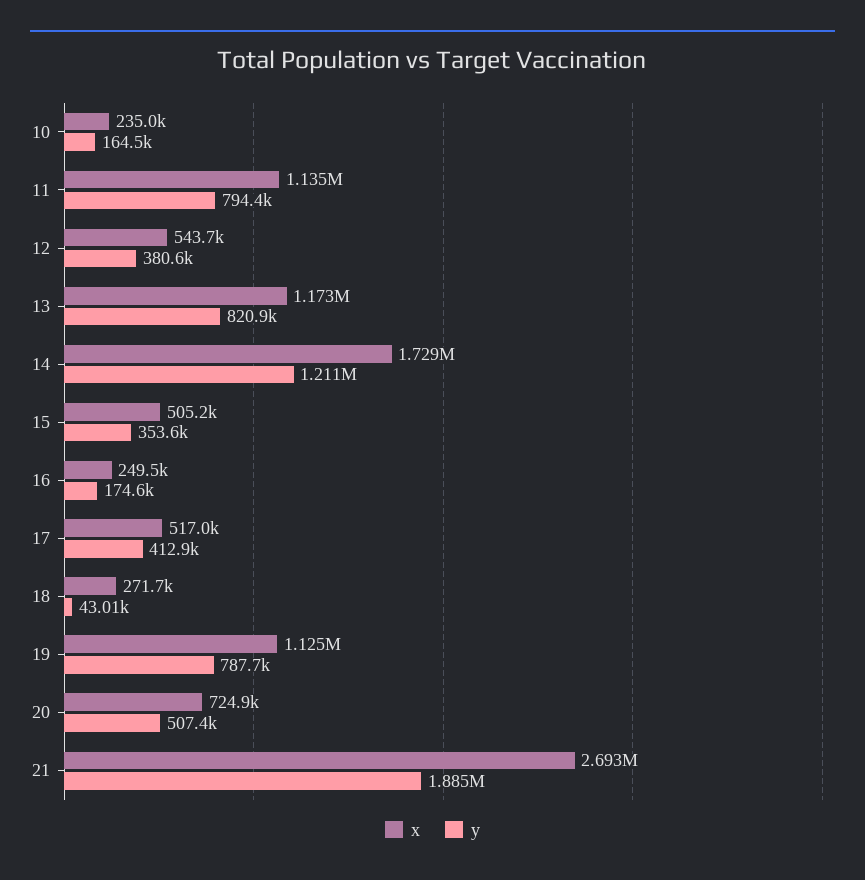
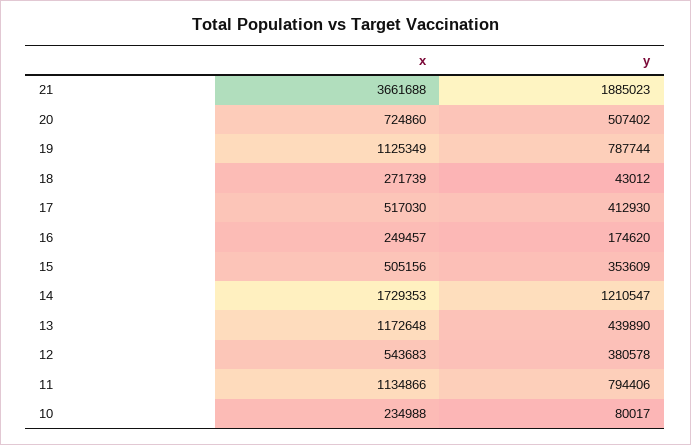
y, 10: 164500 -> 80017
y, 13: 820900 -> 439890
x, 21: 2693000 -> 3661688

